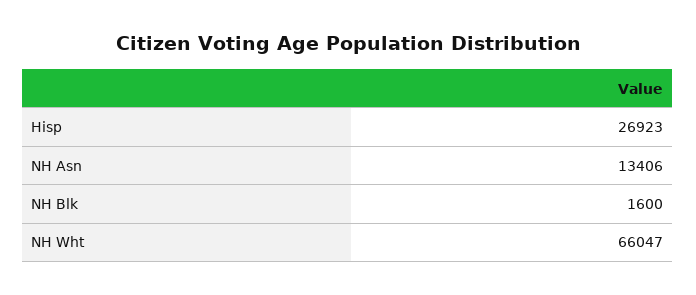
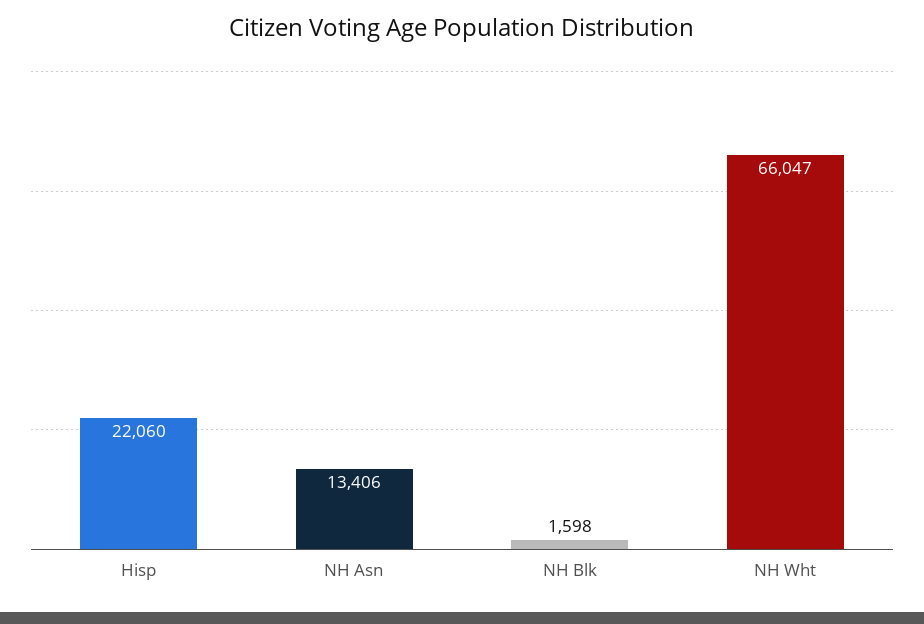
Hisp: 26923 -> 22060
NH Blk: 1600 -> 1598

